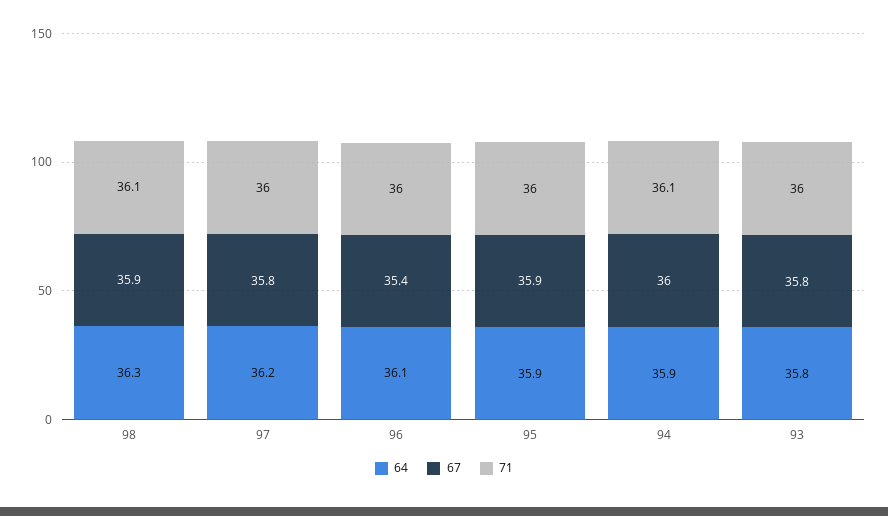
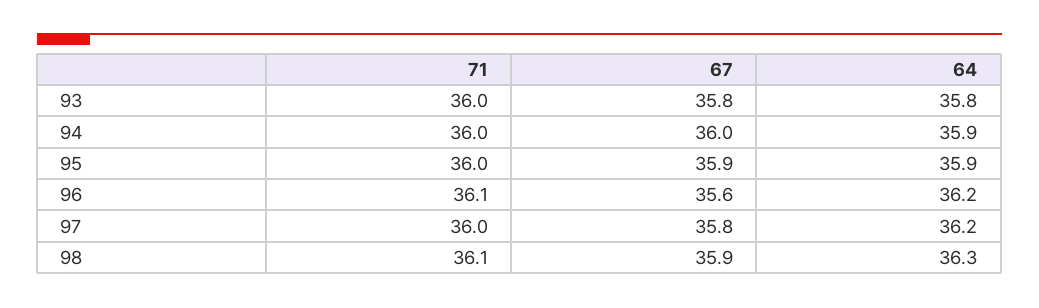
64, 96: 36.1 -> 36.2
67, 96: 35.4 -> 35.6
71, 96: 36 -> 36.1
71, 94: 36.1 -> 36

